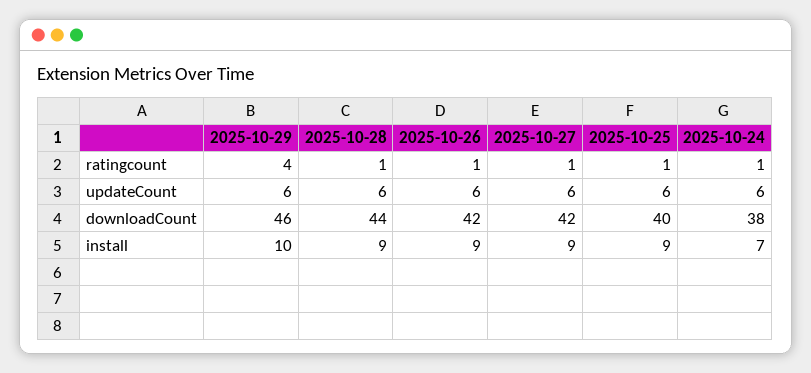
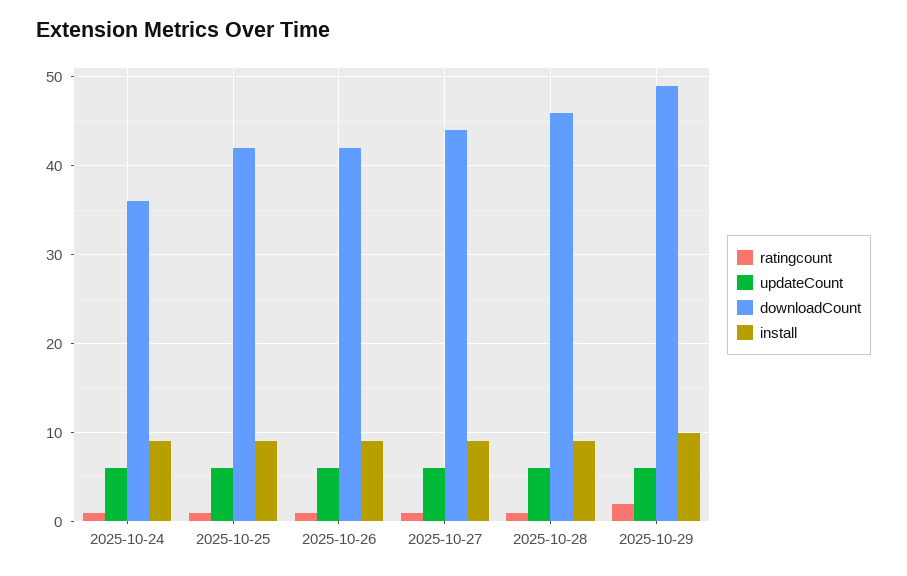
ratingcount, 2025-10-29: 4 -> 2
downloadCount, 2025-10-29: 46 -> 49
downloadCount, 2025-10-28: 44 -> 46
downloadCount, 2025-10-27: 42 -> 44
downloadCount, 2025-10-25: 40 -> 42
downloadCount, 2025-10-24: 38 -> 36
install, 2025-10-24: 7 -> 9

